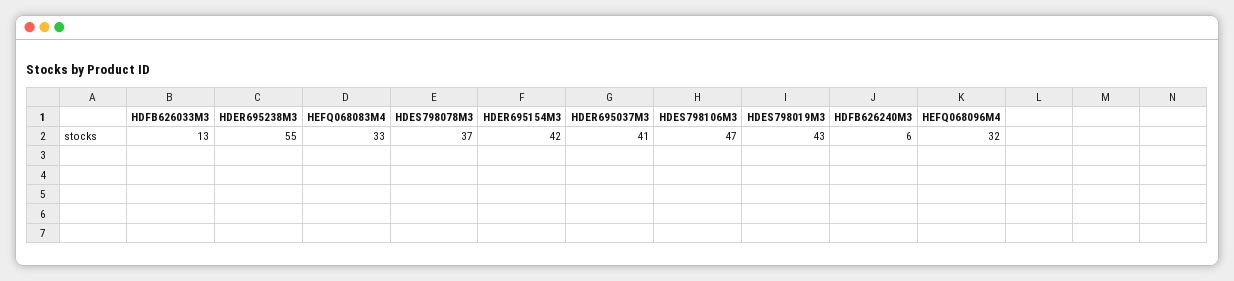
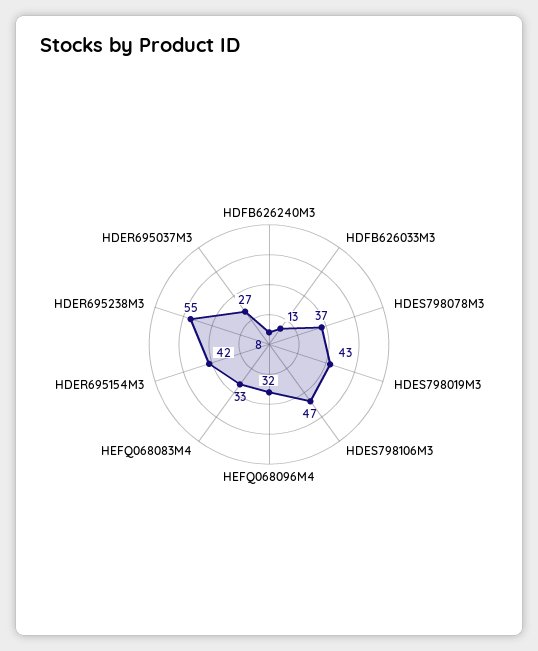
HDER695037M3: 41 -> 27
HDFB626240M3: 6 -> 8

